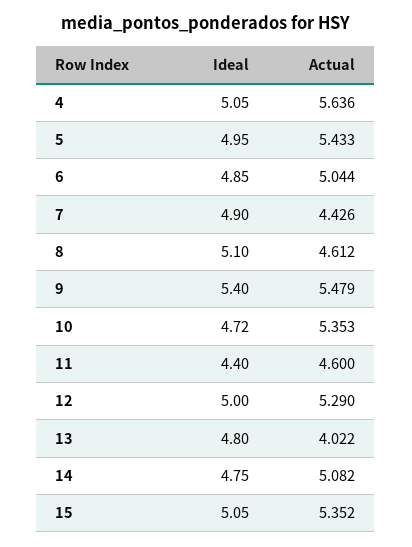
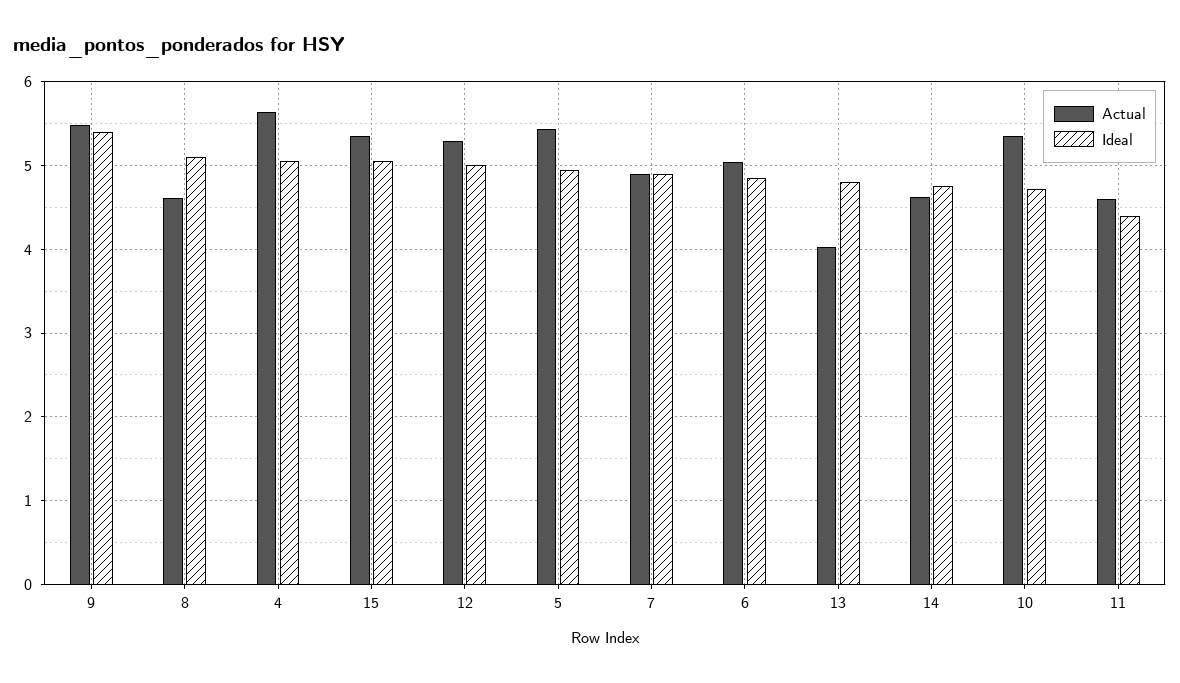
Actual, 7: 4.426 -> 4.9
Actual, 14: 5.082 -> 4.6

